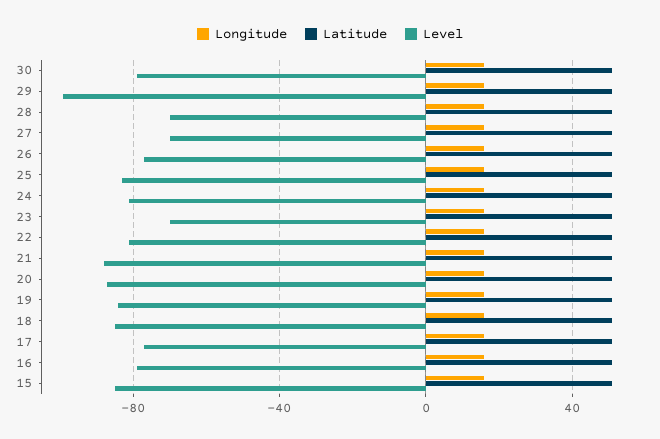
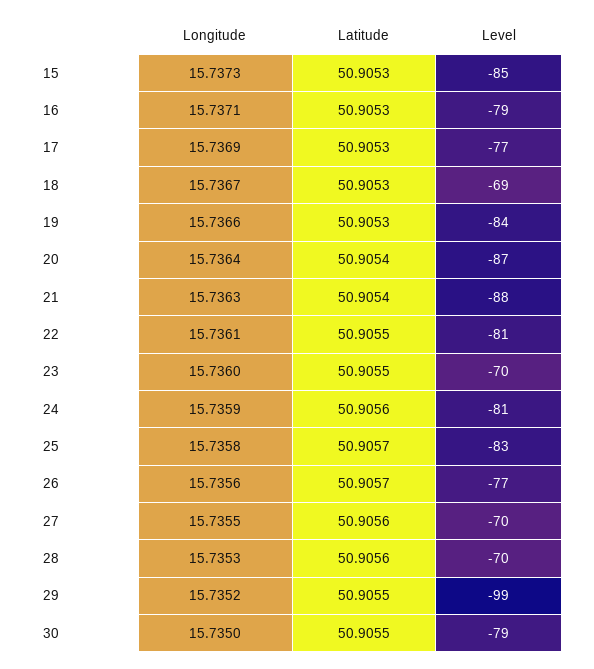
Level, 18: -85 -> -69

